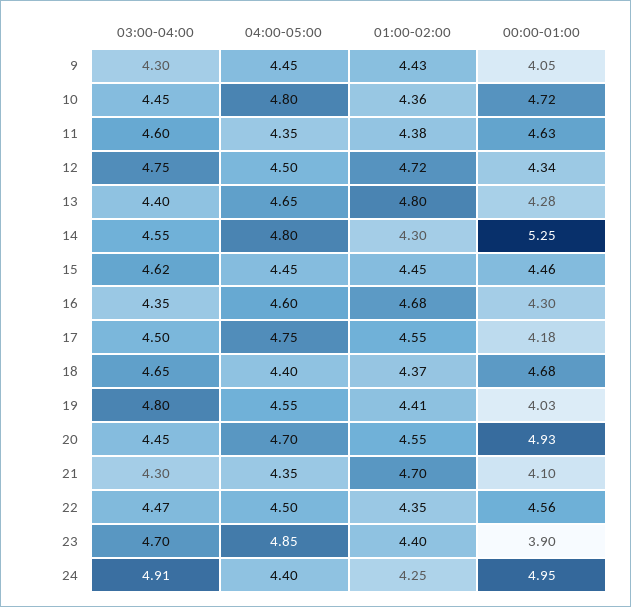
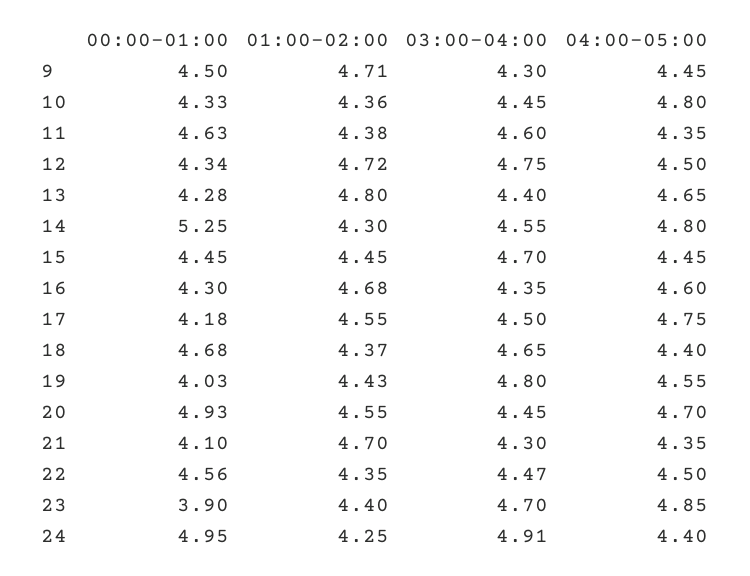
01:00-02:00, 9: 4.43 -> 4.71
00:00-01:00, 9: 4.05 -> 4.5
00:00-01:00, 10: 4.72 -> 4.33
03:00-04:00, 15: 4.62 -> 4.7
00:00-01:00, 15: 4.46 -> 4.45
01:00-02:00, 19: 4.41 -> 4.43

